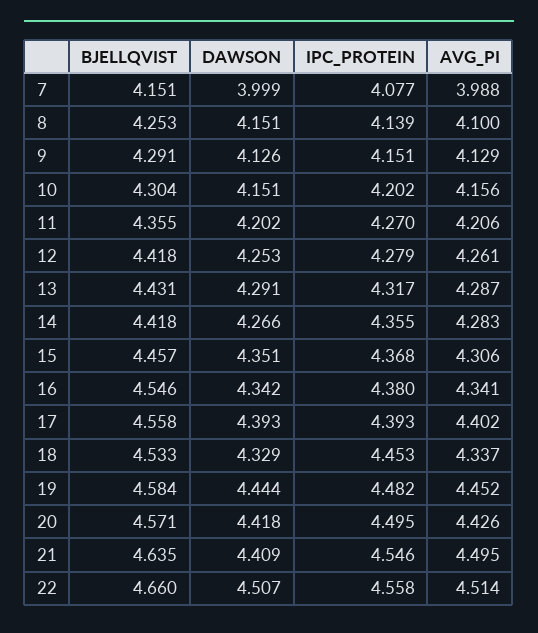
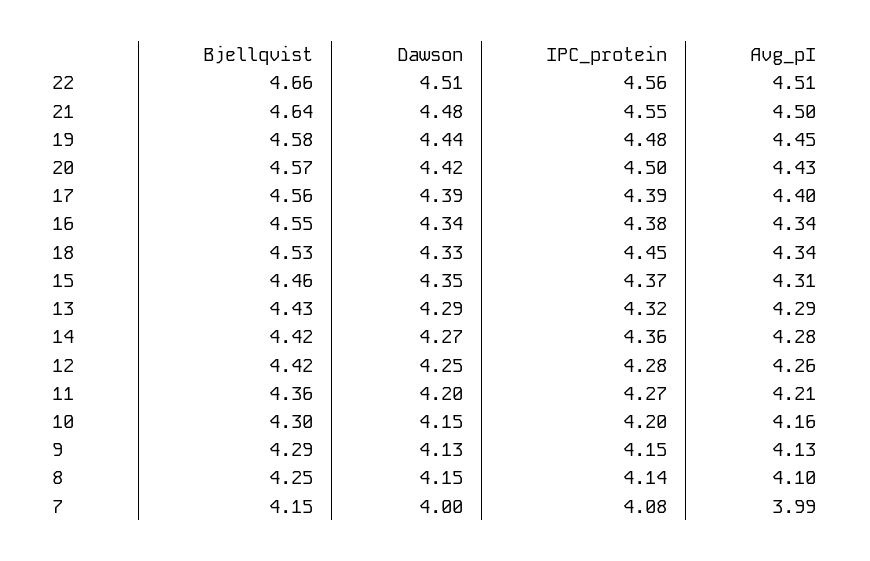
DAWSON, 21: 4.409 -> 4.48

